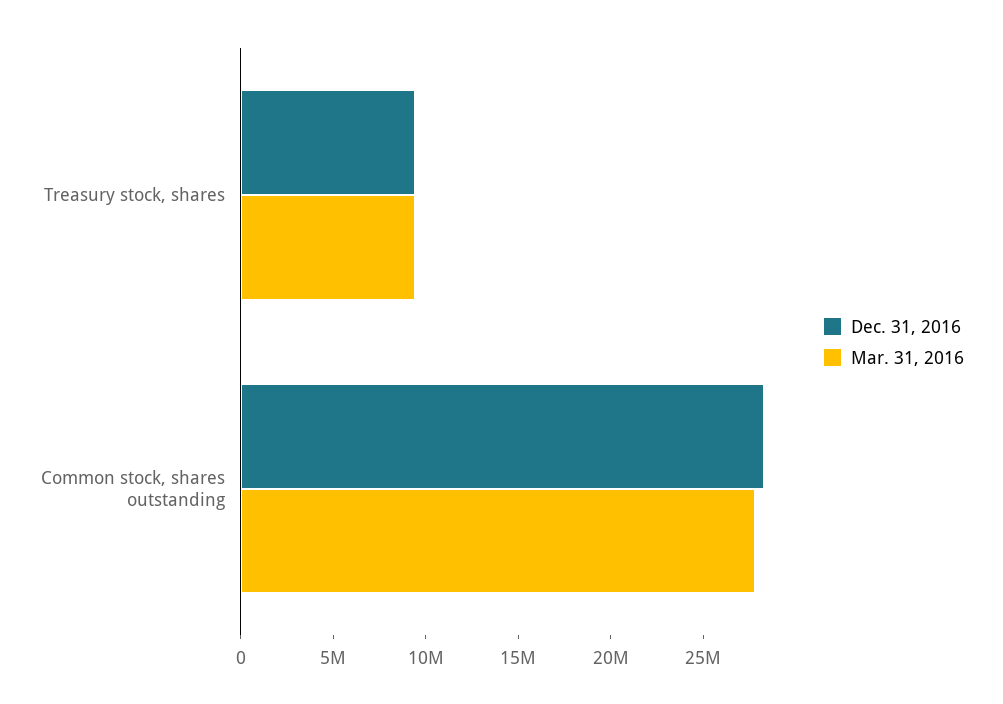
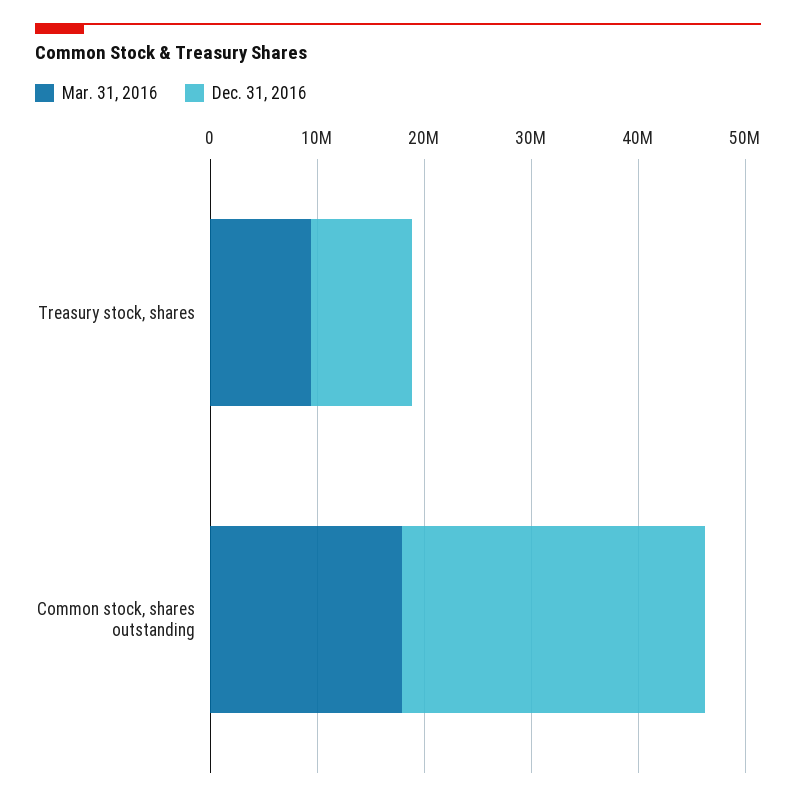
Mar. 31, 2016, Common stock, shares outstanding: 28000000 -> 18000000

